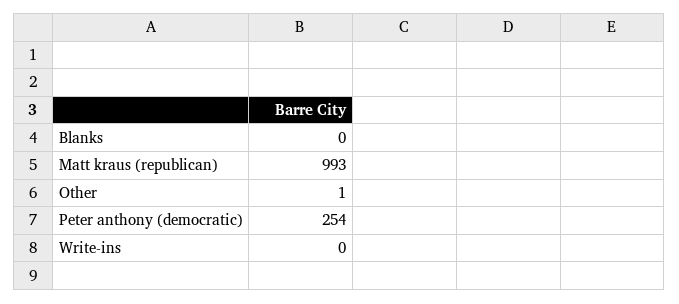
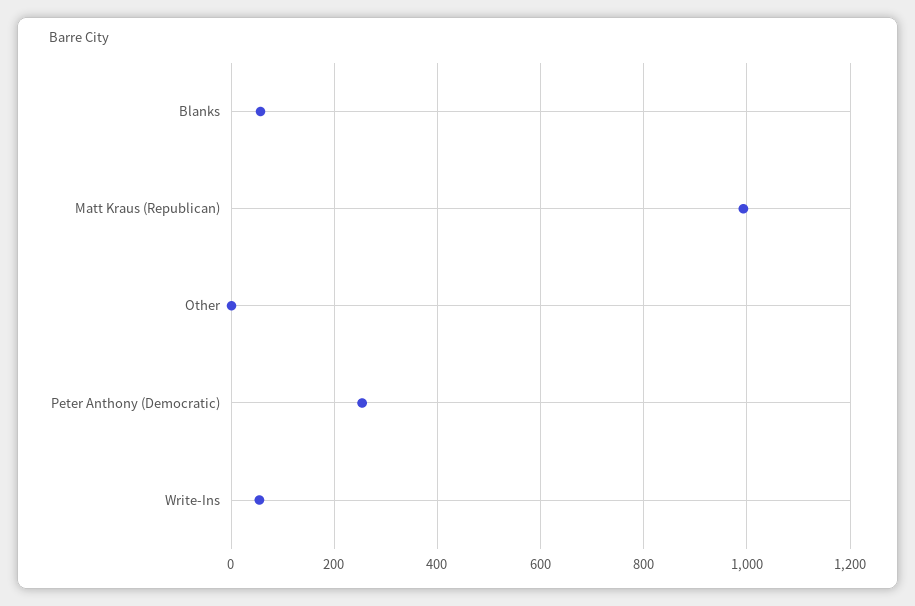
Blanks: 0 -> 60
Write-ins: 0 -> 60

